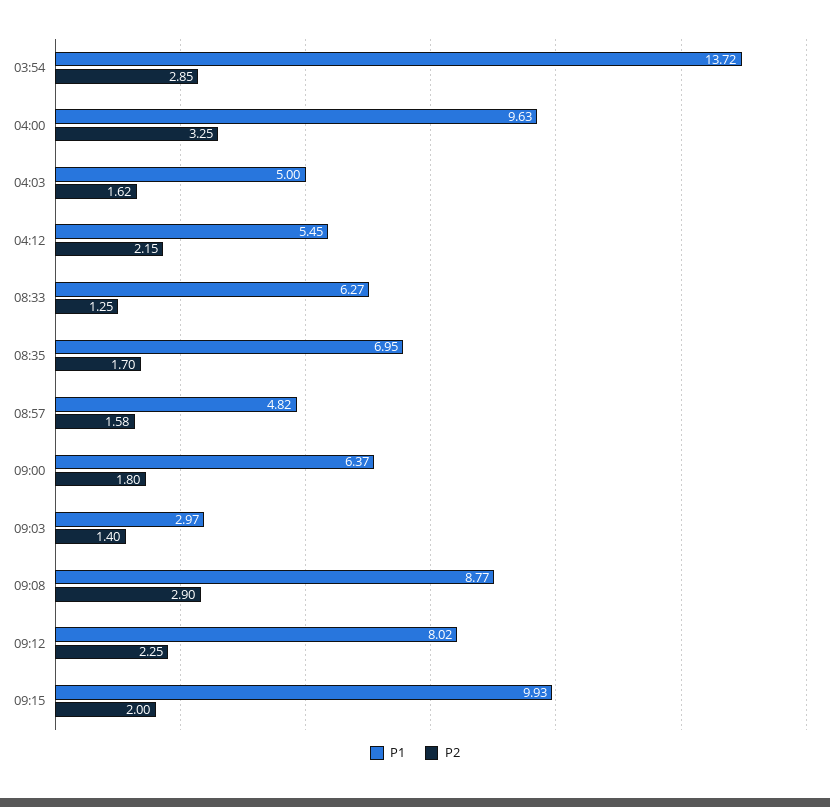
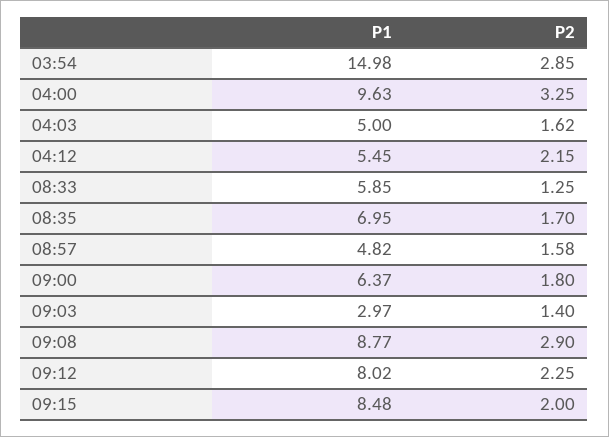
P1, 03:54: 13.72 -> 14.98
P1, 08:33: 6.27 -> 5.85
P1, 09:15: 9.93 -> 8.48

